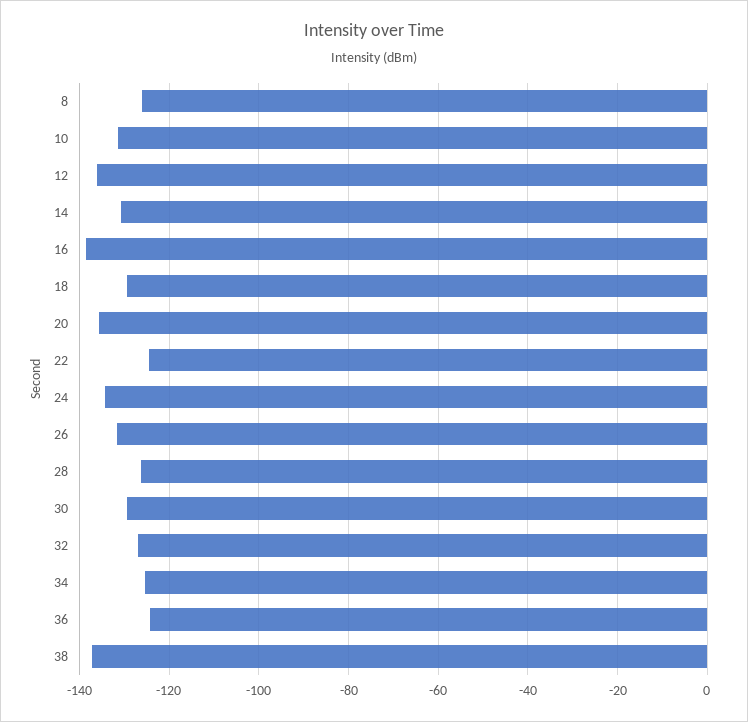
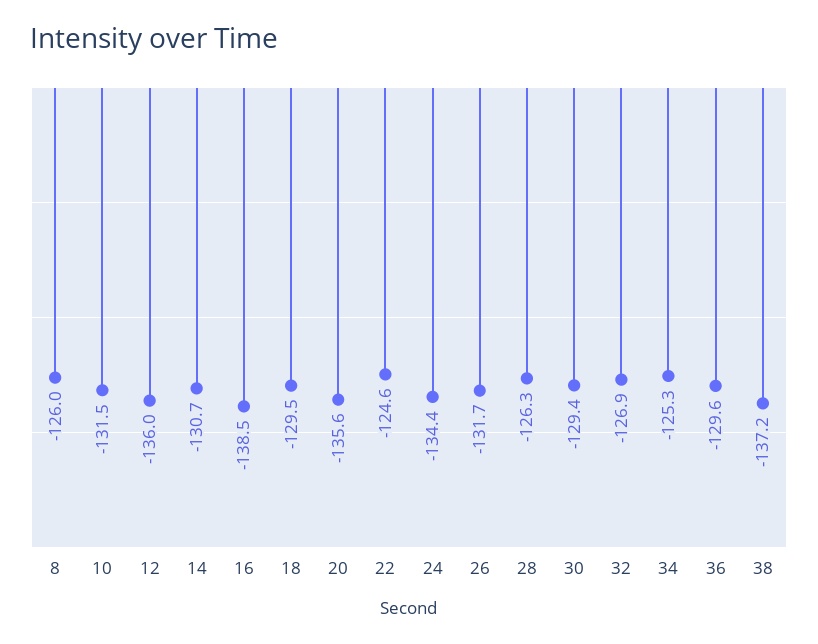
36: -124 -> -129.6

